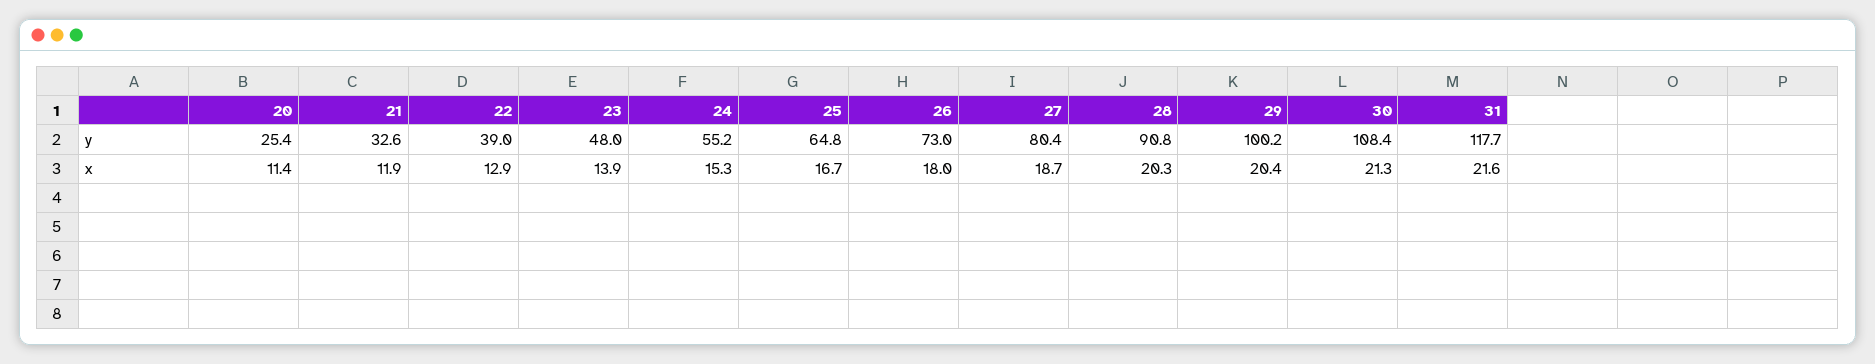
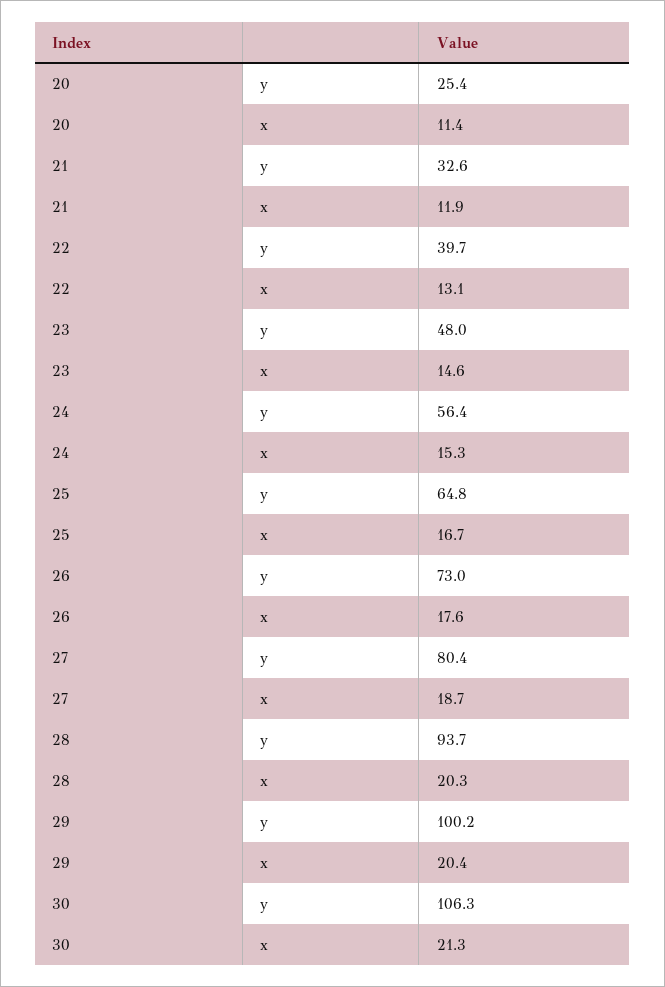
22, y: 39 -> 39.7
24, y: 55.2 -> 56.4
28, y: 90.8 -> 93.7
30, y: 108.4 -> 106.3
31, y: 117.7 -> none
22, x: 12.9 -> 13.1
23, x: 13.9 -> 14.6
26, x: 18 -> 17.6
31, x: 21.6 -> none

